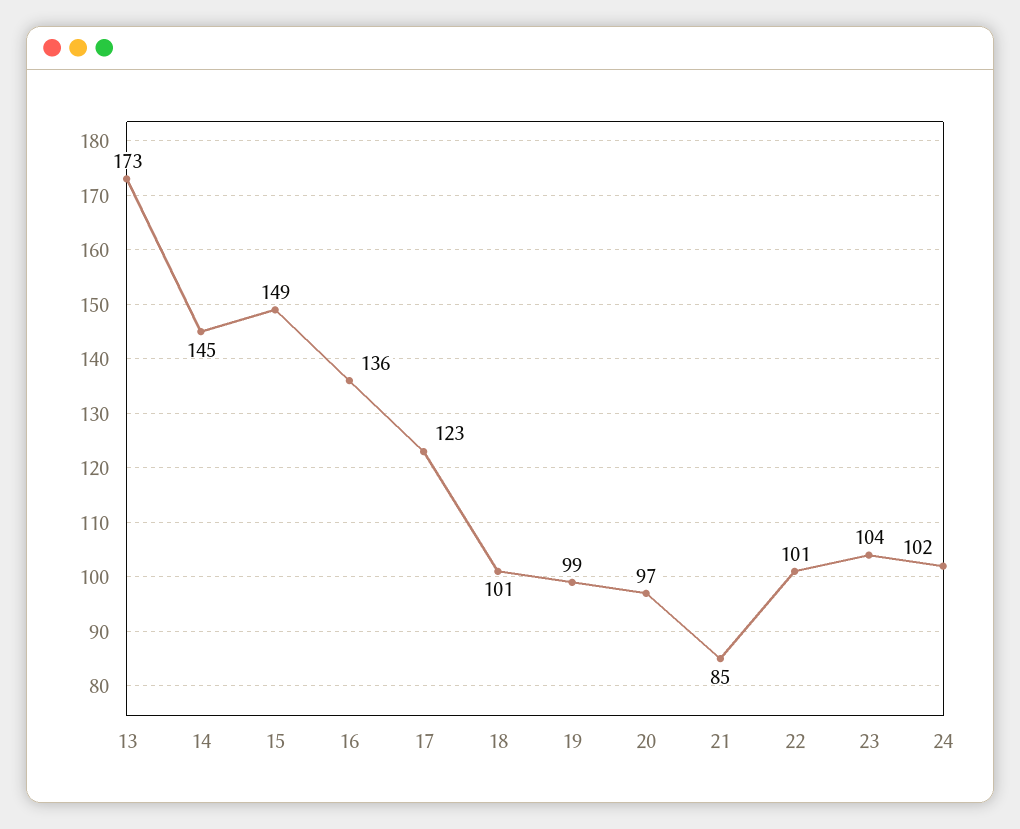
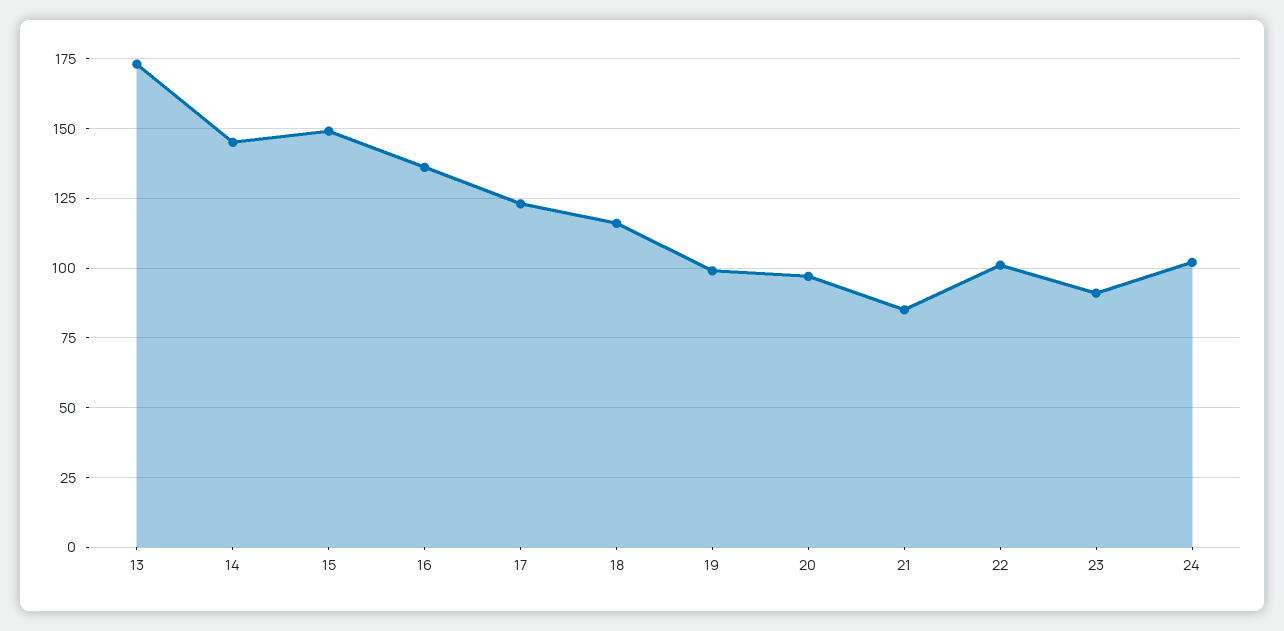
18: 101 -> 115
23: 104 -> 90

